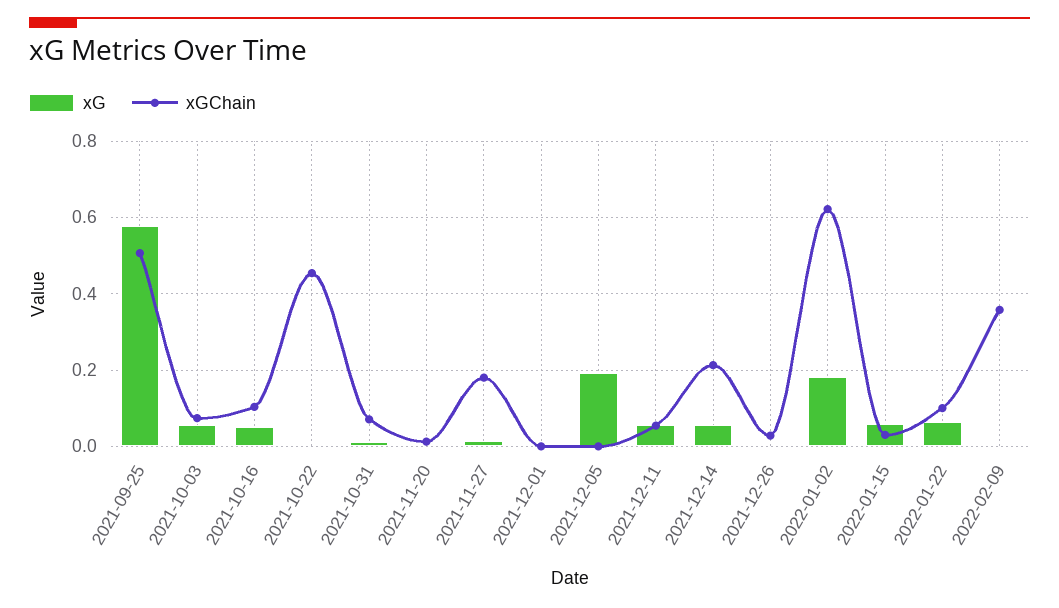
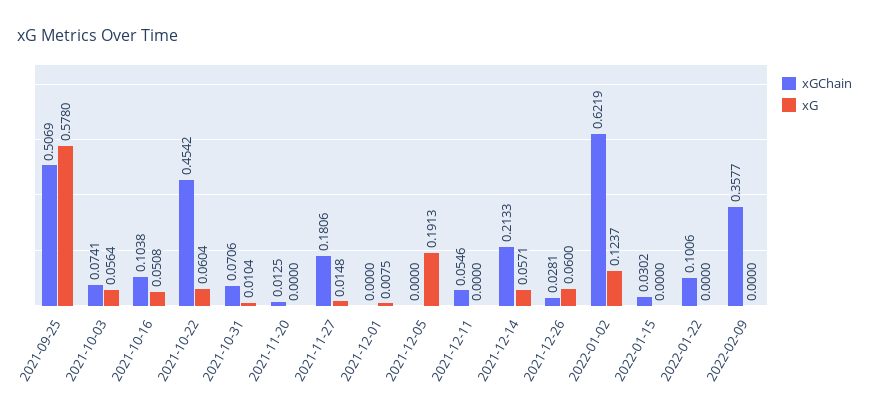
xG, 2021-10-22: 0 -> 0.0604
xG, 2021-12-11: 0.06 -> 0
xG, 2021-12-26: 0 -> 0.06
xG, 2022-01-02: 0.18 -> 0.1237
xG, 2022-01-15: 0.06 -> 0
xG, 2022-01-22: 0.06 -> 0

